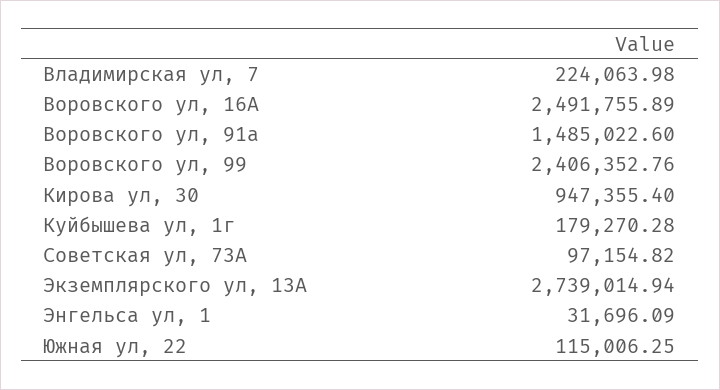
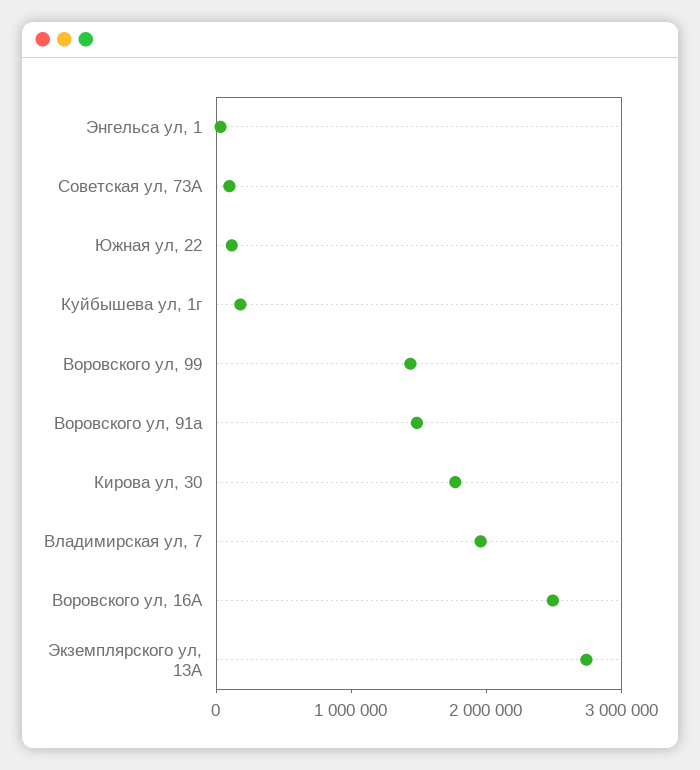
Владимирская ул, 7: 224063.98 -> 2000000
Воровского ул, 99: 2406352.76 -> 1400000
Кирова ул, 30: 947355.4 -> 1800000

